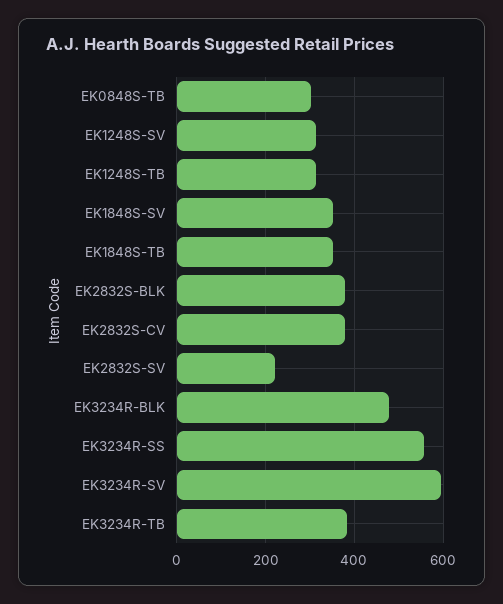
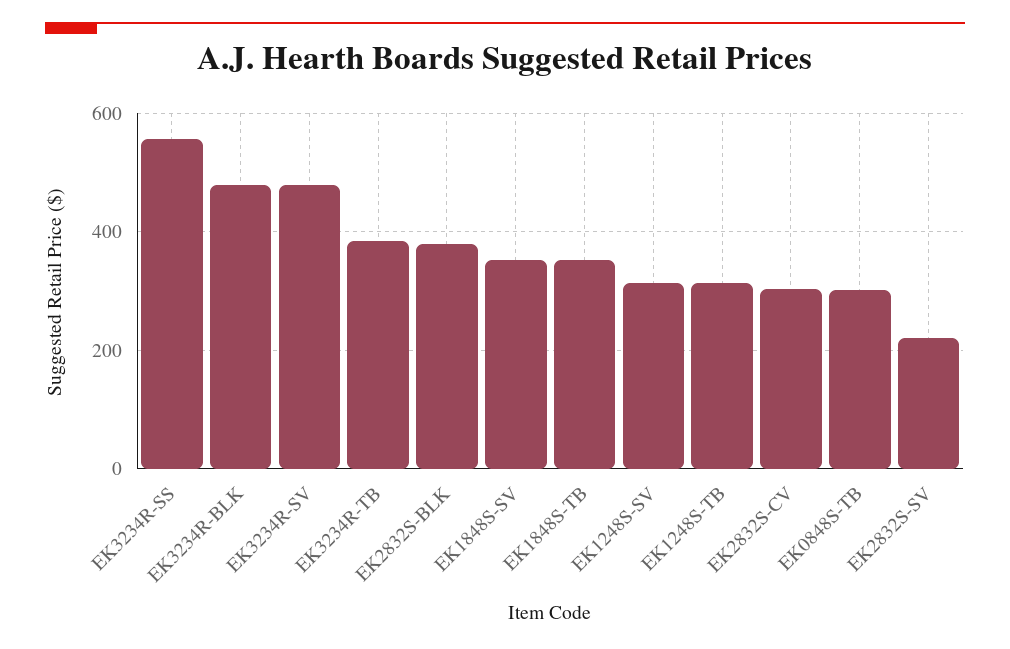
EK2832S-CV: 380 -> 300
EK3234R-SV: 600 -> 480

